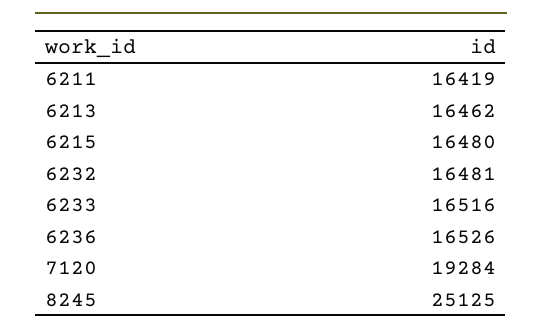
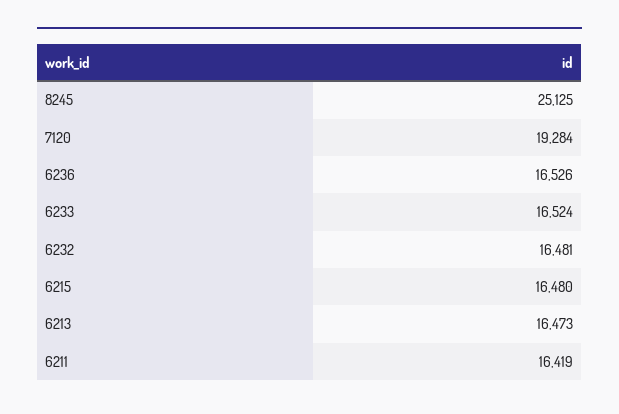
6213: 16462 -> 16473
6233: 16516 -> 16524

